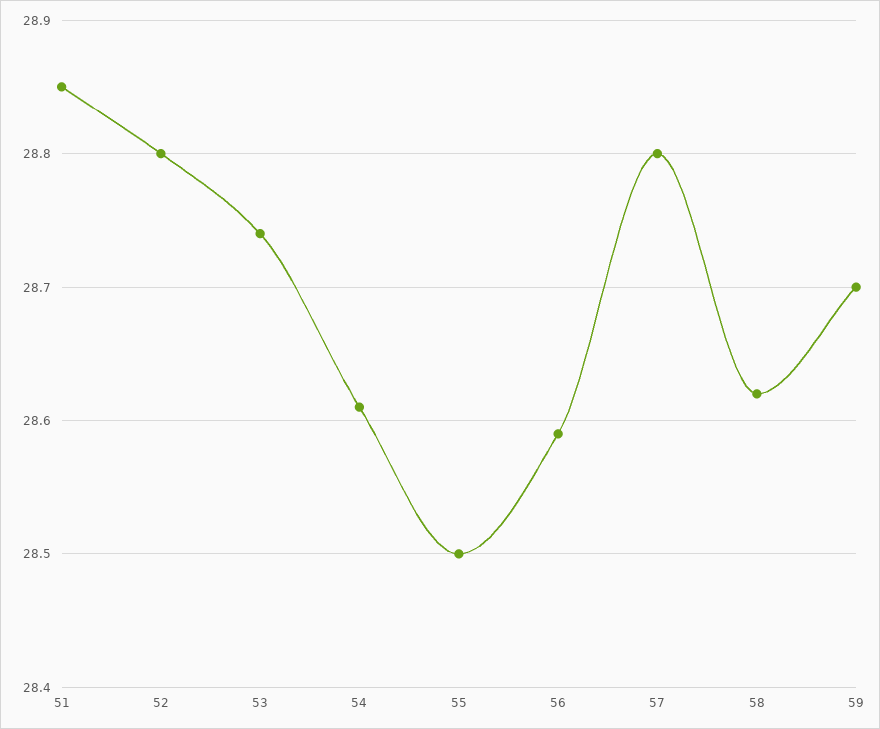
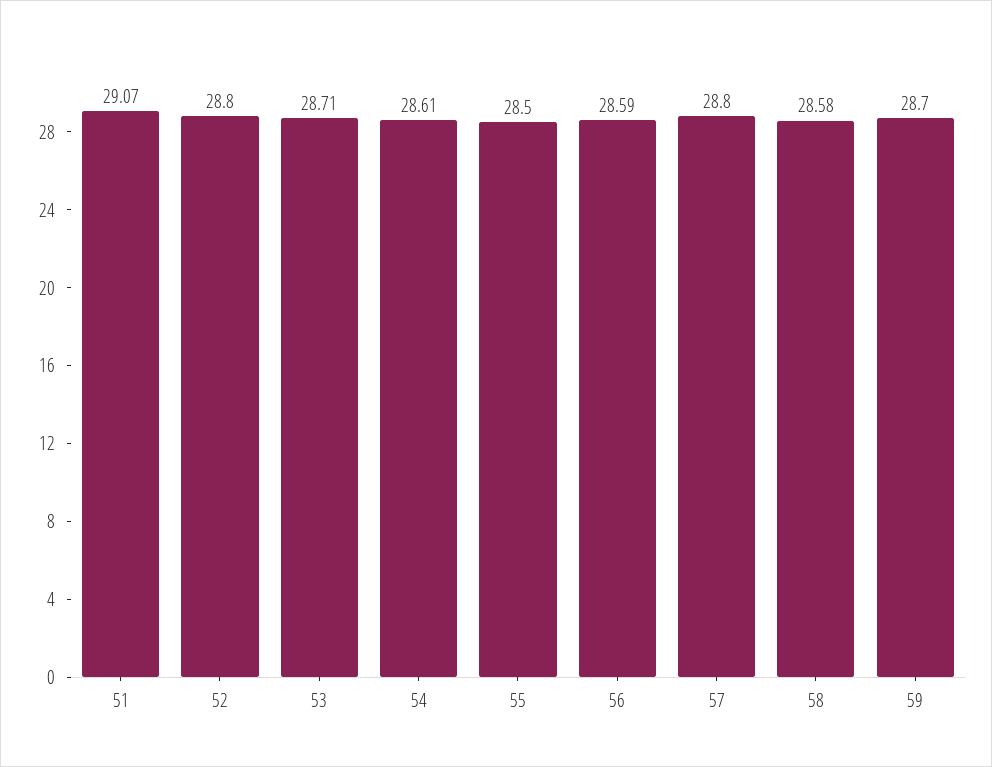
51: 28.85 -> 29.07
53: 28.74 -> 28.71
58: 28.62 -> 28.58

